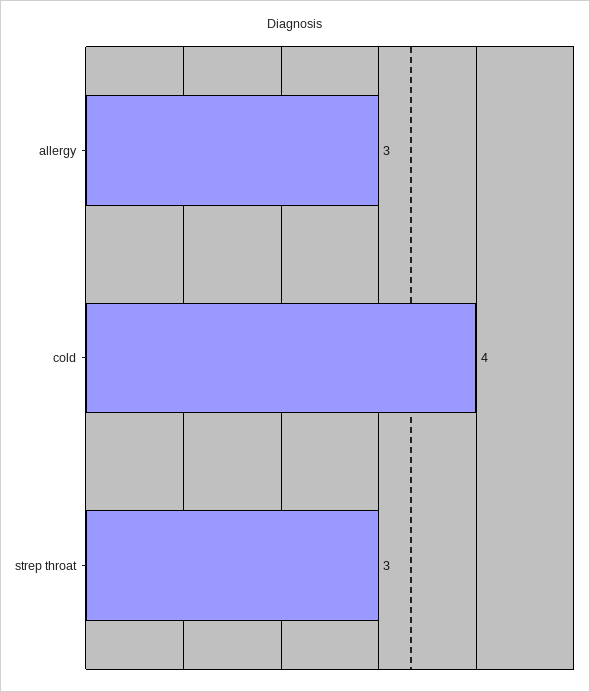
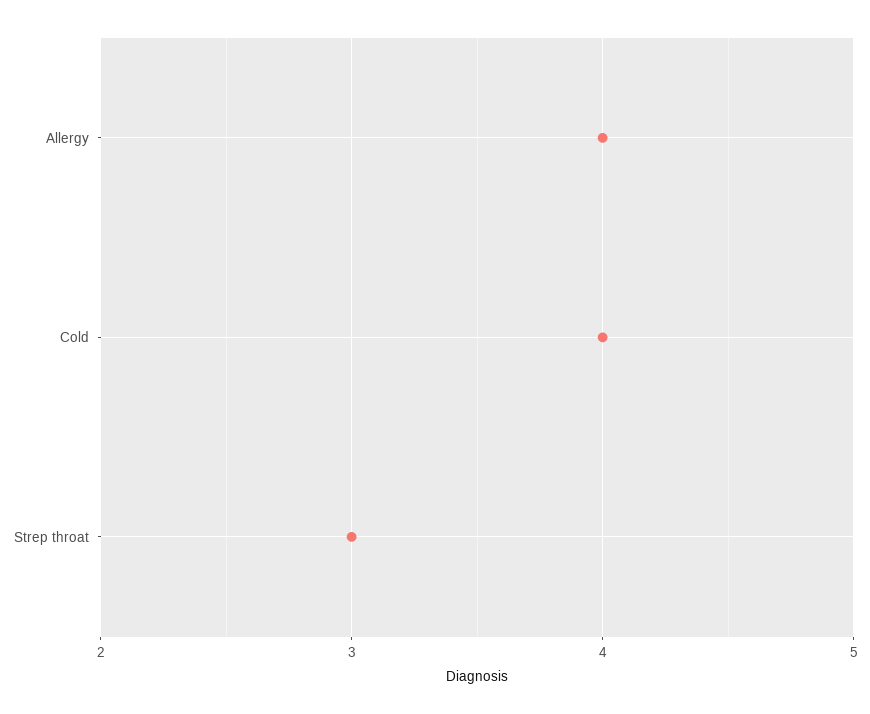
allergy: 3 -> 4

